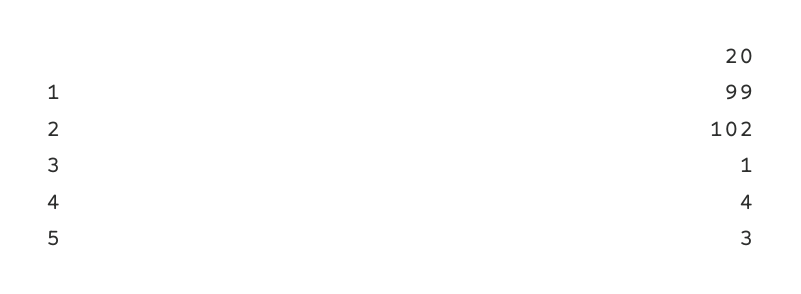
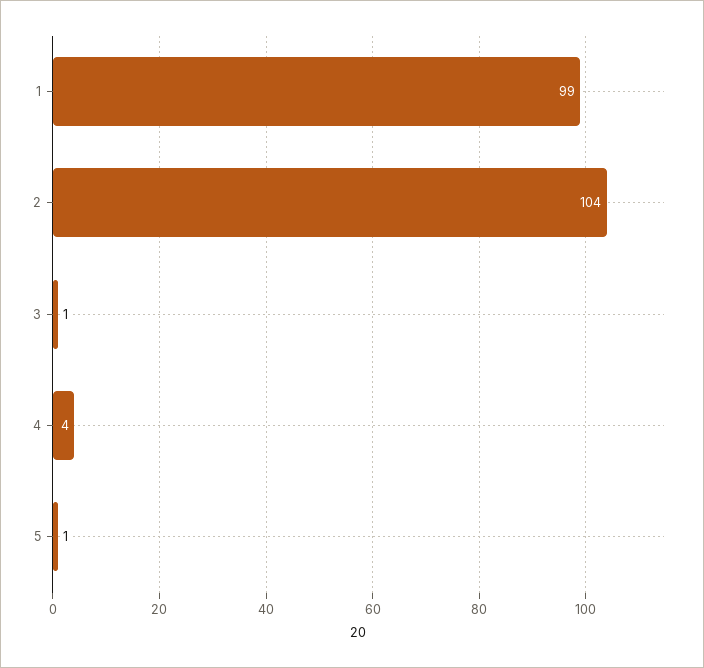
2: 102 -> 104
5: 3 -> 1

